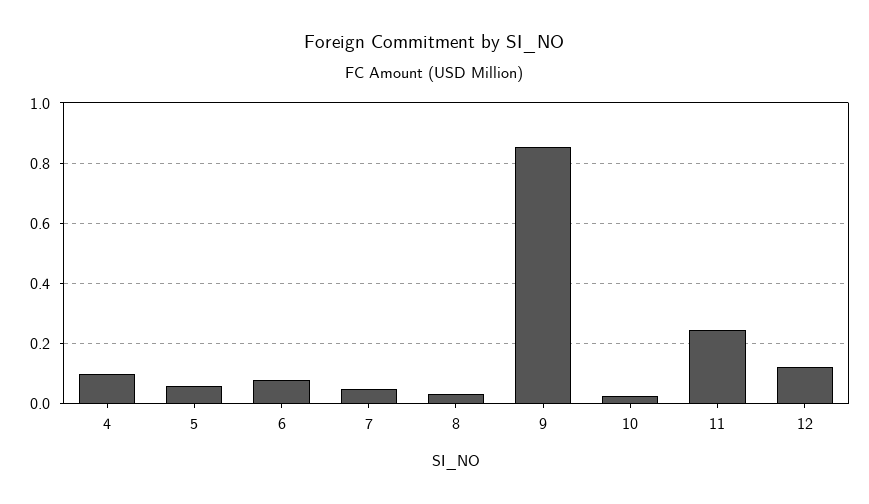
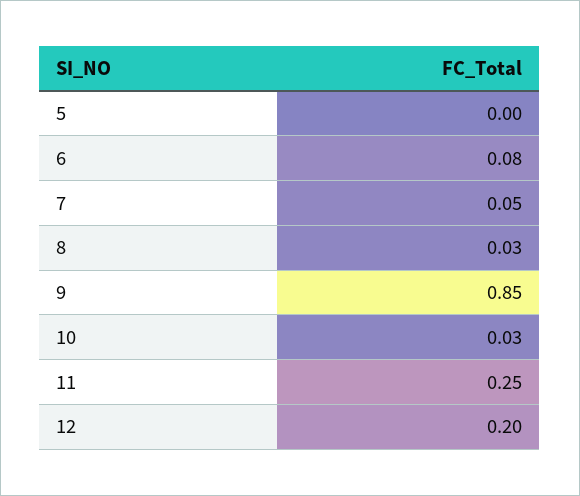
4: 0.1 -> none
5: 0.06 -> 0
12: 0.12 -> 0.2

